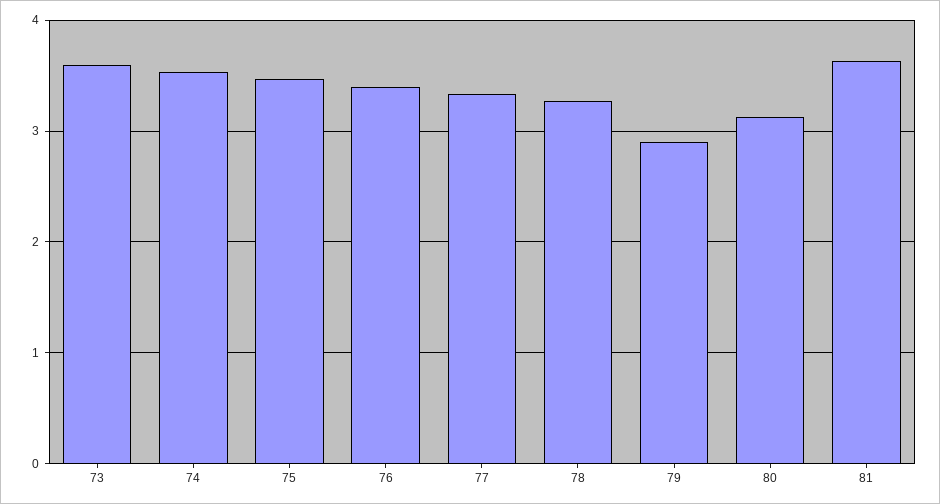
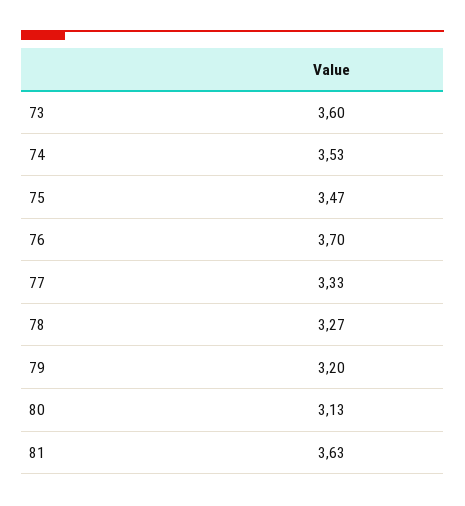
76: 3.4 -> 3.7
79: 2.9 -> 3.2

